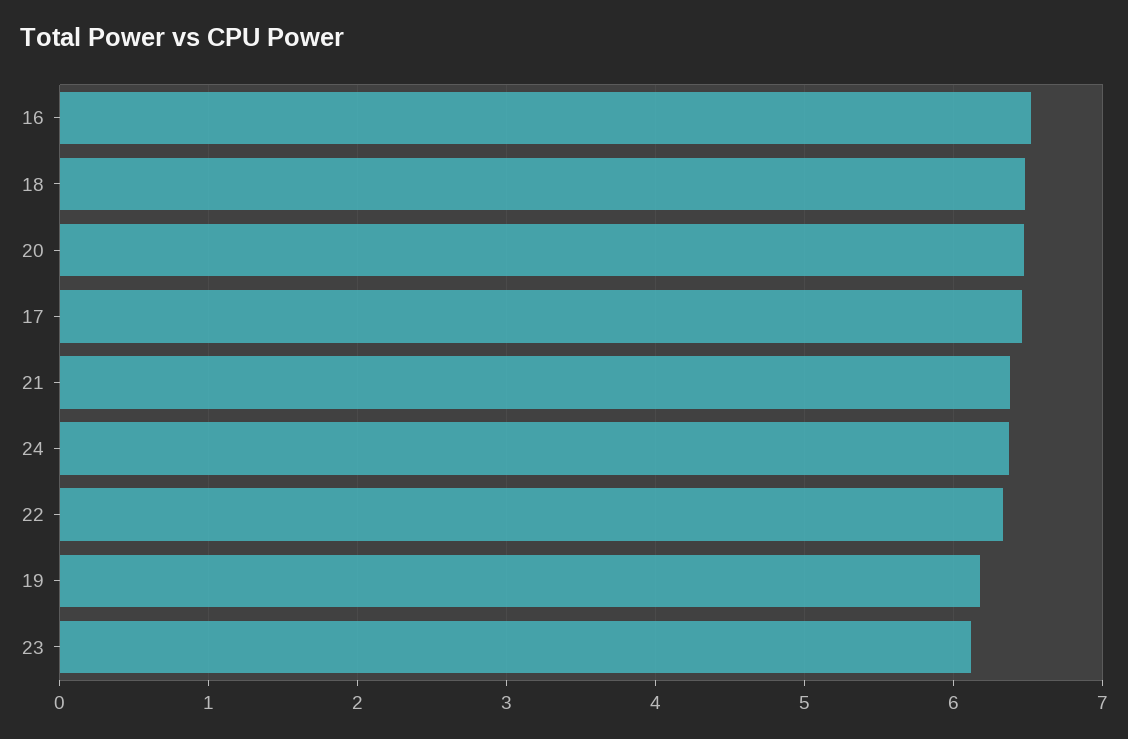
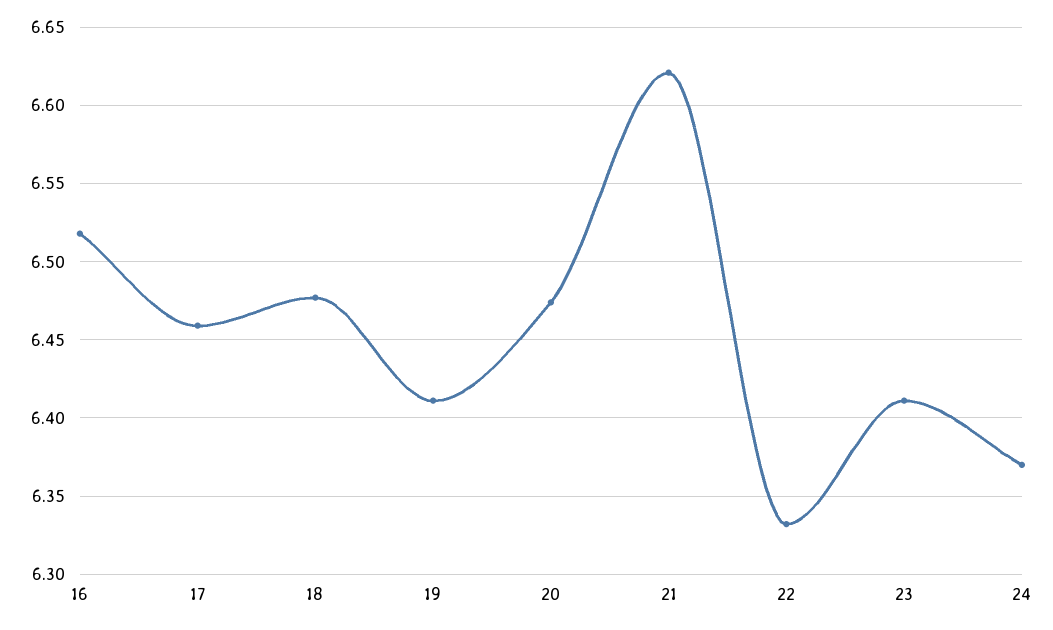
21: 6.4 -> 6.62
19: 6.2 -> 6.41
23: 6.1 -> 6.41

